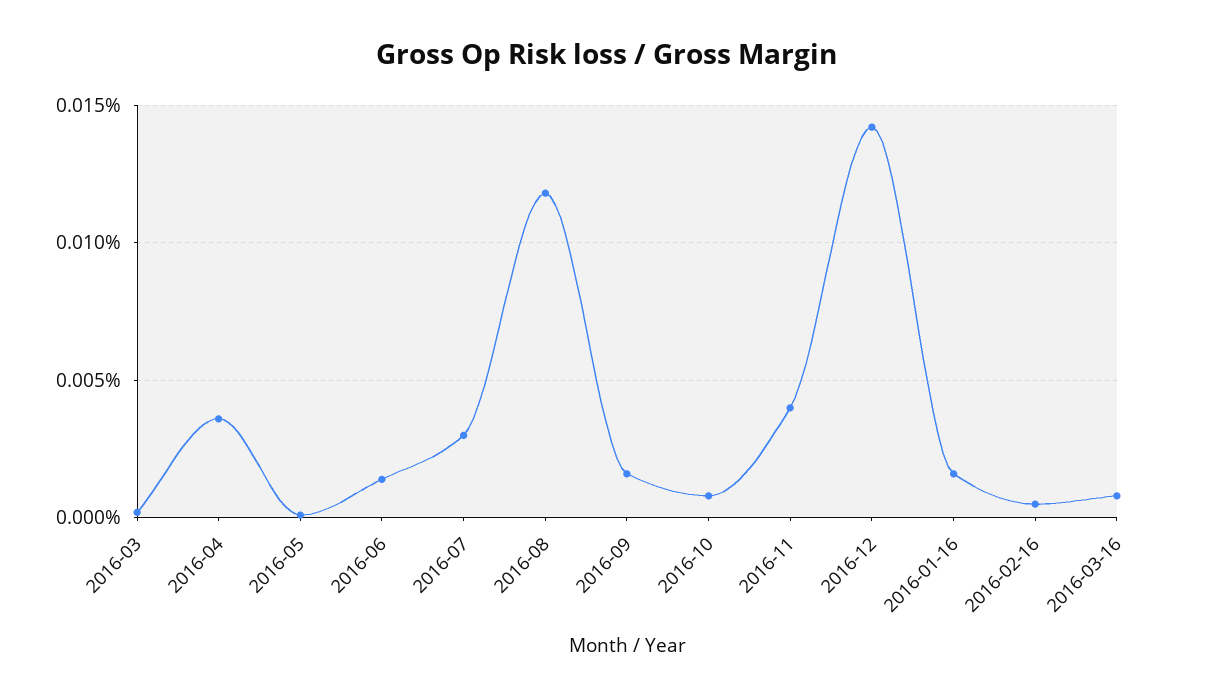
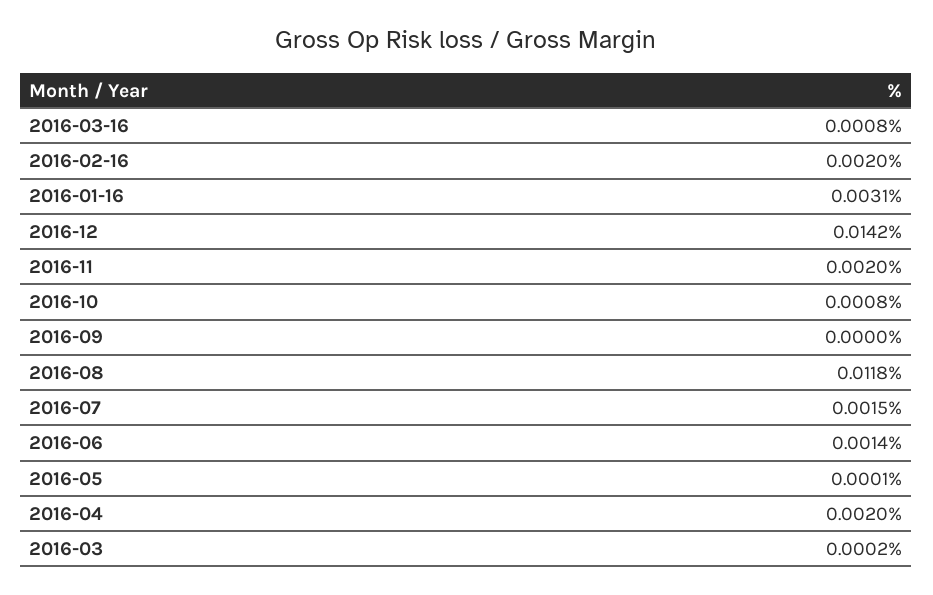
2016-04: 0.0035 -> 0.002
2016-07: 0.003 -> 0.0015
2016-09: 0.0015 -> 0
2016-11: 0.004 -> 0.002
2016-01-16: 0.0015 -> 0.0031
2016-02-16: 0.0005 -> 0.002

